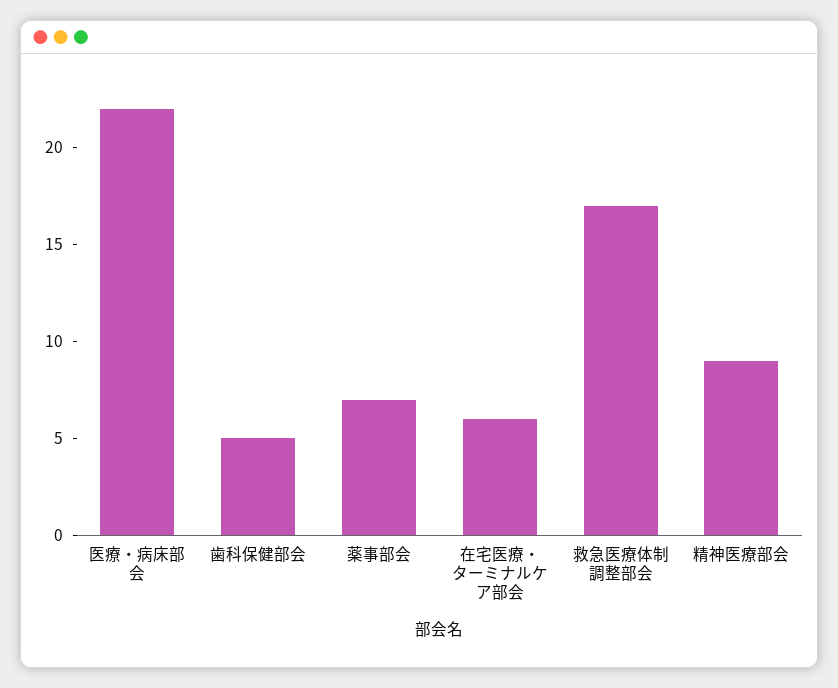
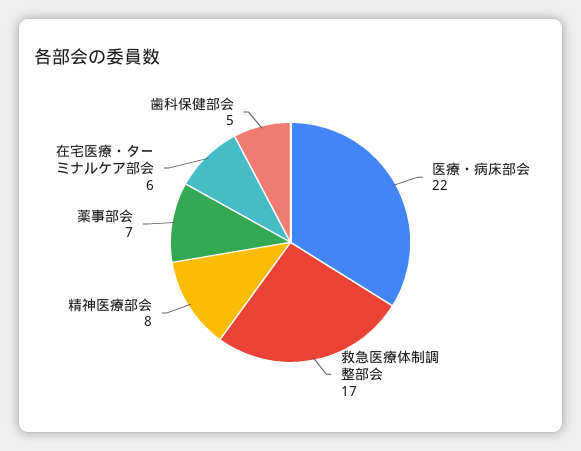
精神医療部会: 9 -> 8

